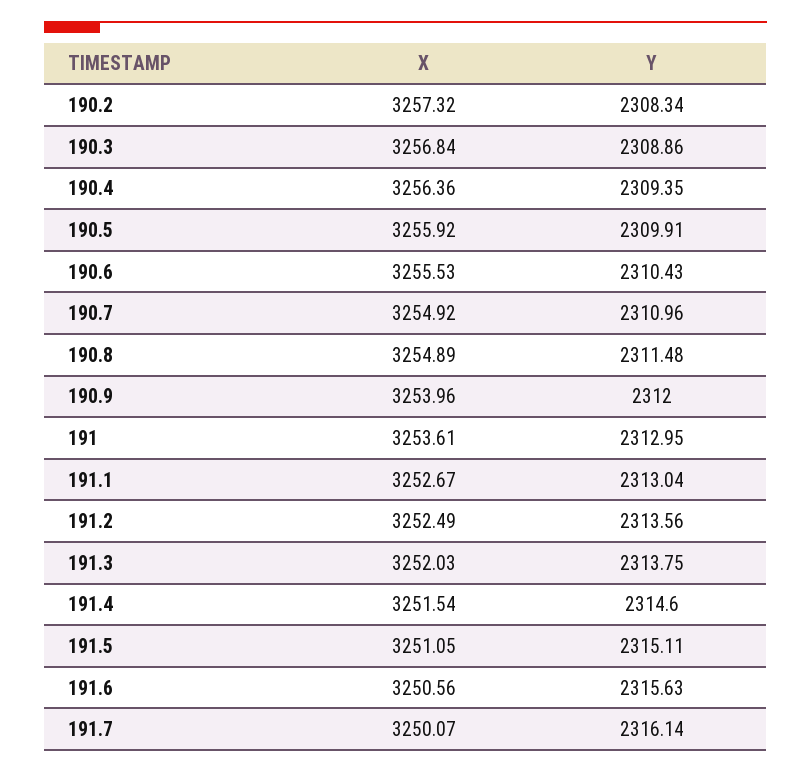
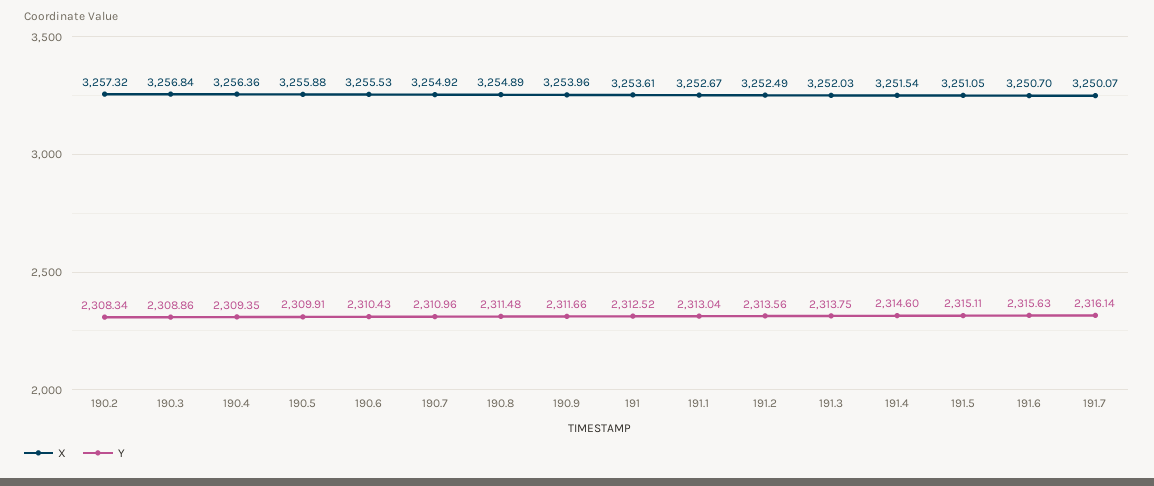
X, 190.5: 3255.92 -> 3255.88
Y, 190.9: 2312 -> 2311.66
Y, 191: 2312.95 -> 2312.52
X, 191.6: 3250.56 -> 3250.7

